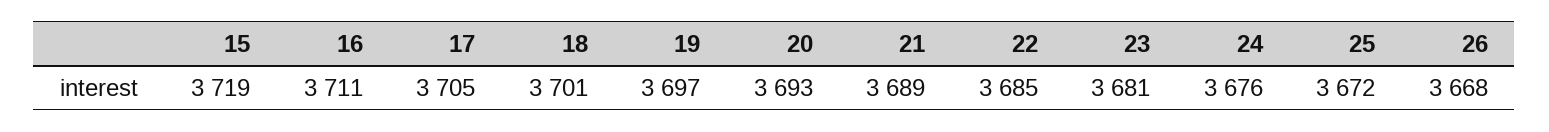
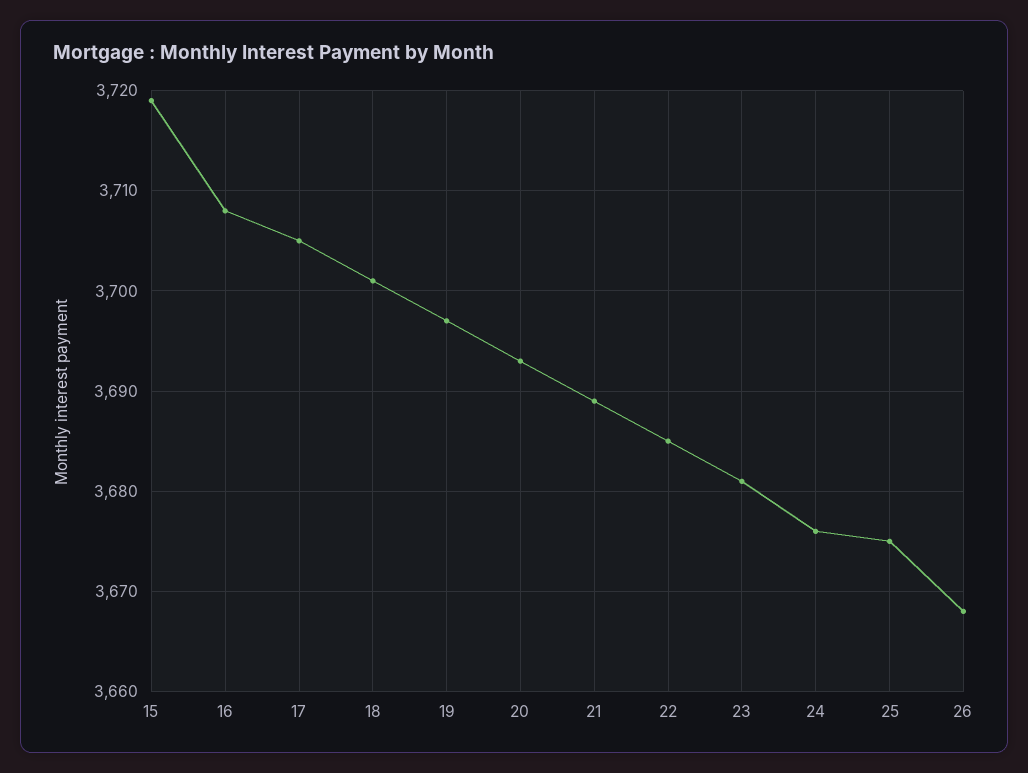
16: 3711 -> 3708
25: 3672 -> 3675

